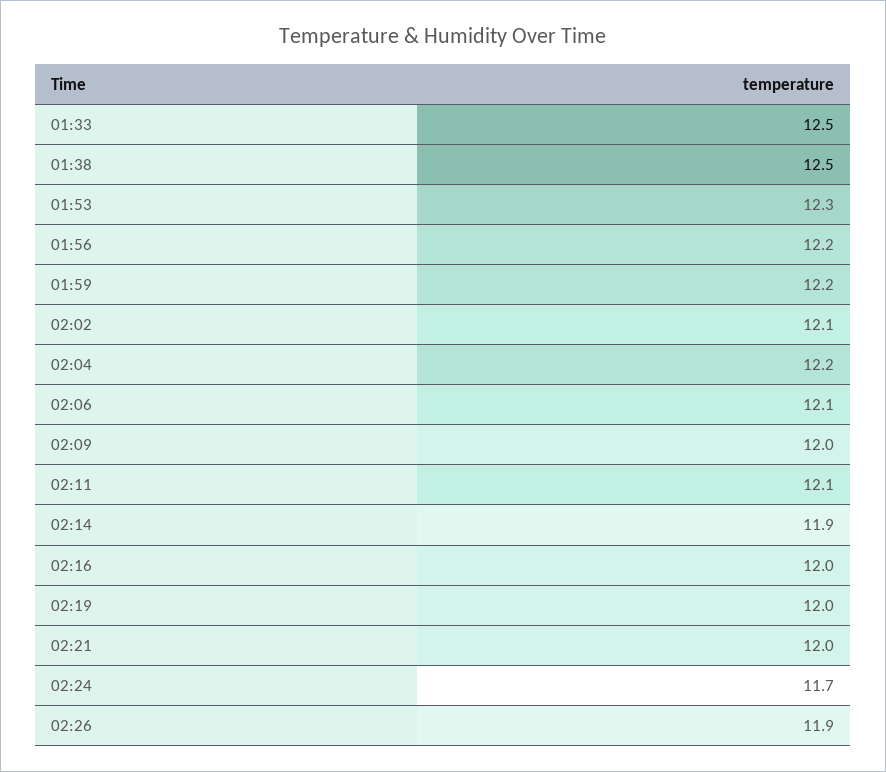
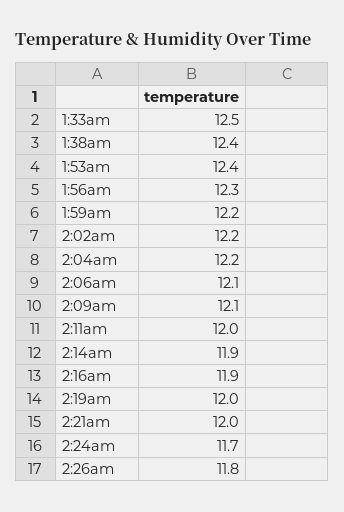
01:38: 12.5 -> 12.4
01:53: 12.3 -> 12.4
01:56: 12.2 -> 12.3
02:02: 12.1 -> 12.2
02:09: 12 -> 12.1
02:11: 12.1 -> 12
02:16: 12 -> 11.9
02:26: 11.9 -> 11.8

